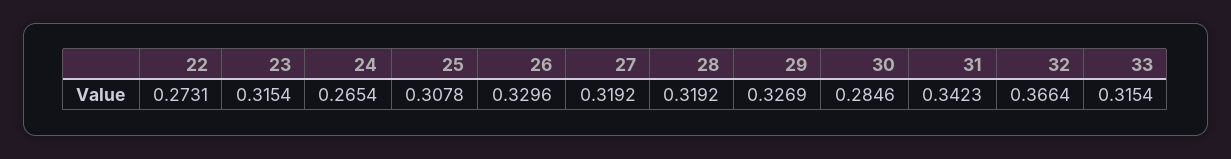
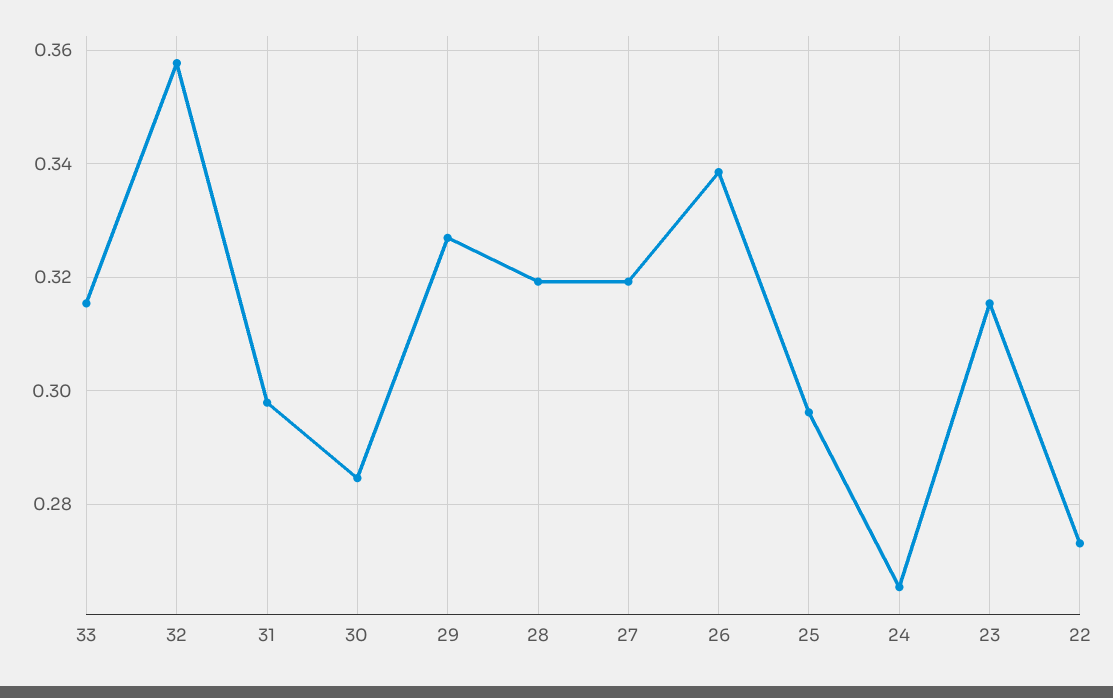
25: 0.3078 -> 0.296
26: 0.3296 -> 0.338
31: 0.3423 -> 0.298
32: 0.3664 -> 0.358

